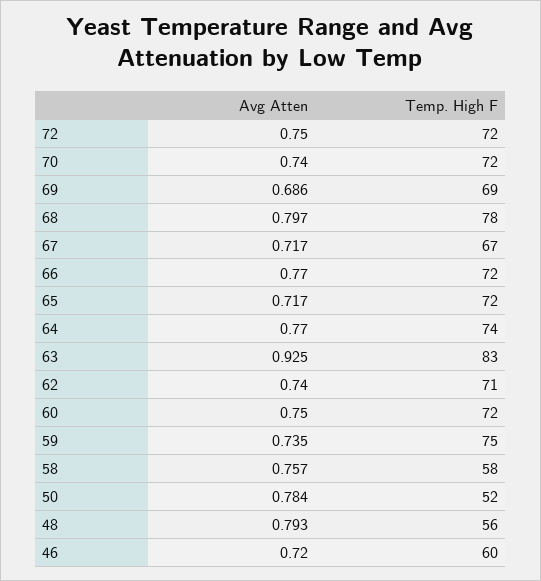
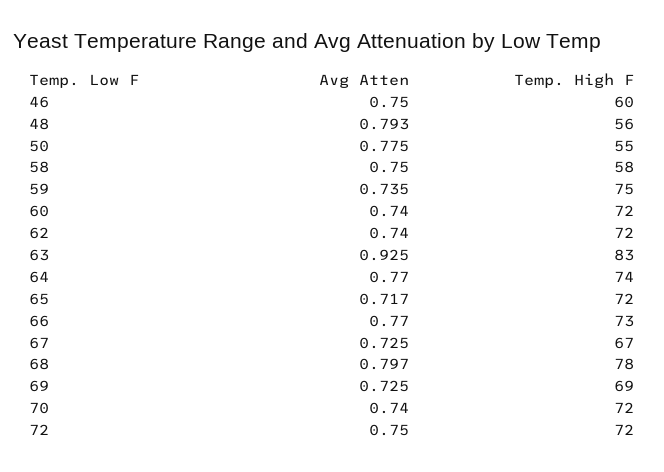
Avg Atten, 69: 0.686 -> 0.725
Avg Atten, 67: 0.717 -> 0.725
Temp. High F, 66: 72 -> 73
Temp. High F, 62: 71 -> 72
Avg Atten, 60: 0.75 -> 0.74
Avg Atten, 58: 0.757 -> 0.75
Avg Atten, 50: 0.784 -> 0.775
Temp. High F, 50: 52 -> 55
Avg Atten, 46: 0.72 -> 0.75

